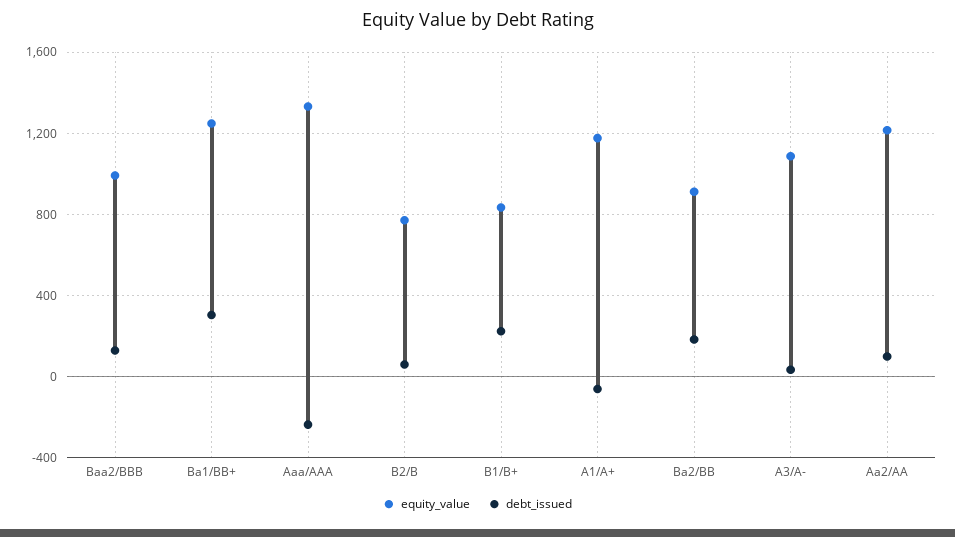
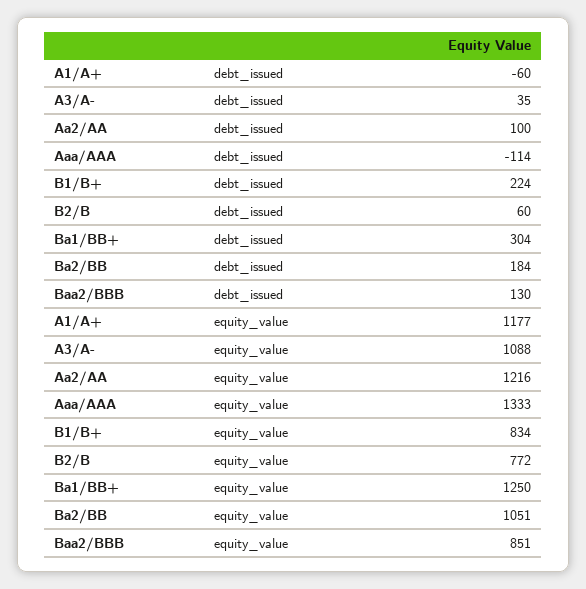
equity_value, Baa2/BBB: 1000 -> 851
debt_issued, Aaa/AAA: -250 -> -114
equity_value, Ba2/BB: 900 -> 1051

